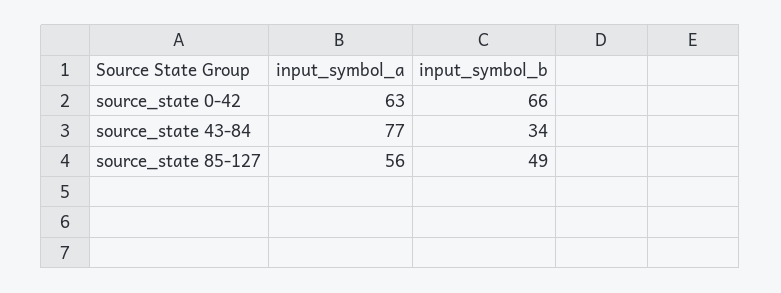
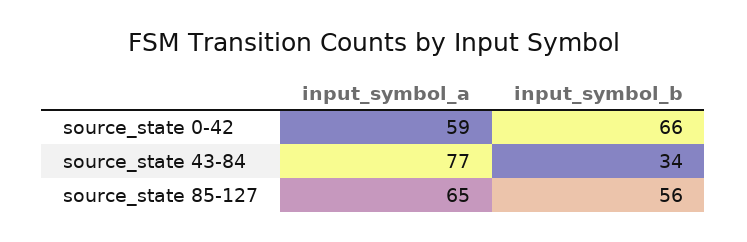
input_symbol_a, source_state 0-42: 63 -> 59
input_symbol_a, source_state 85-127: 56 -> 65
input_symbol_b, source_state 85-127: 49 -> 56

